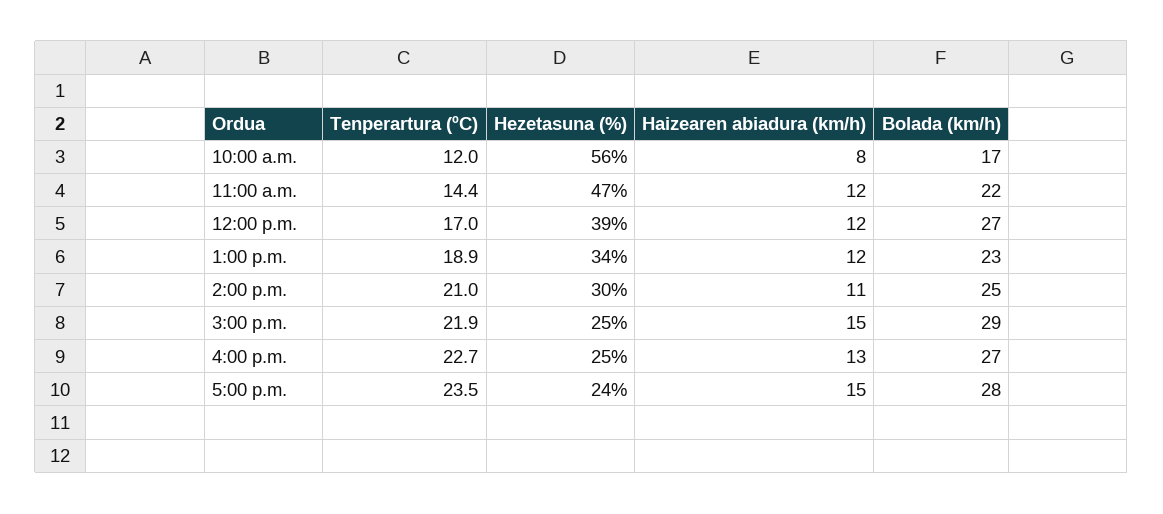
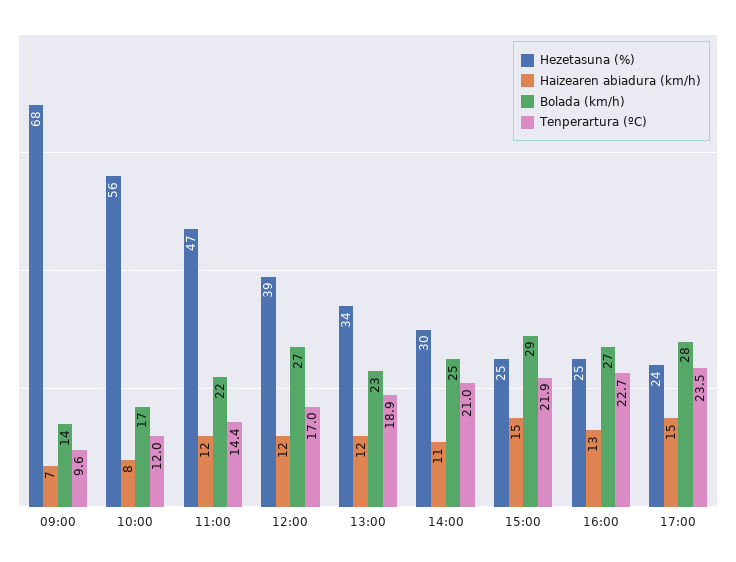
Hezetasuna (%), 09:00: none -> 68
Haizearen abiadura (km/h), 09:00: none -> 7
Bolada (km/h), 09:00: none -> 14
Tenperartura (ºC), 09:00: none -> 9.6

